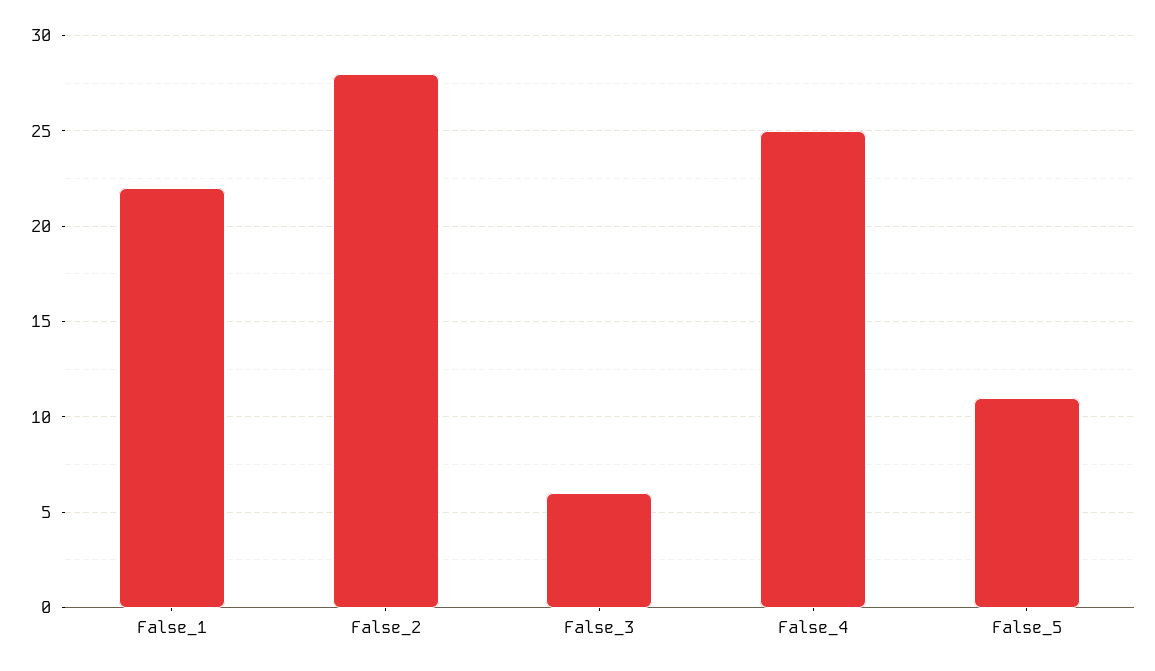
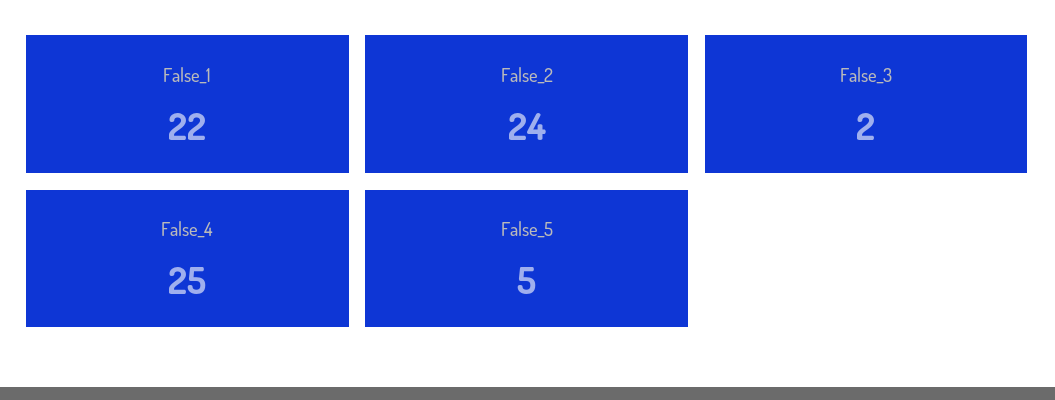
False_2: 28 -> 24
False_3: 6 -> 2
False_5: 11 -> 5

